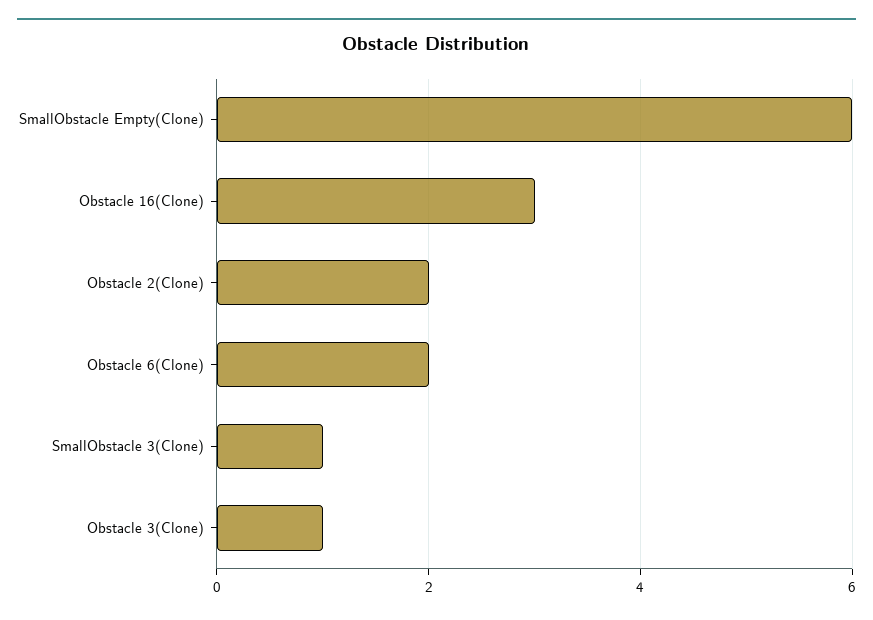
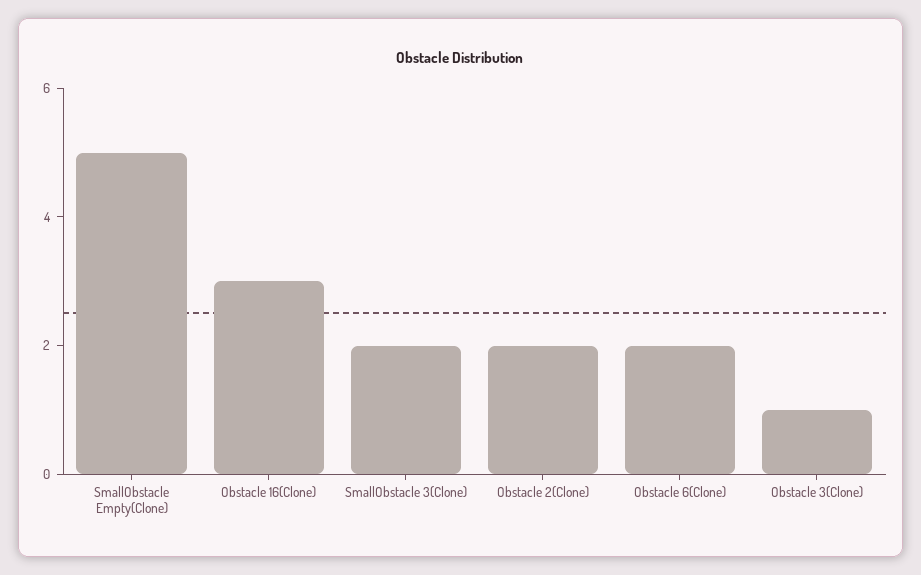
SmallObstacle Empty(Clone): 6 -> 5
SmallObstacle 3(Clone): 1 -> 2

